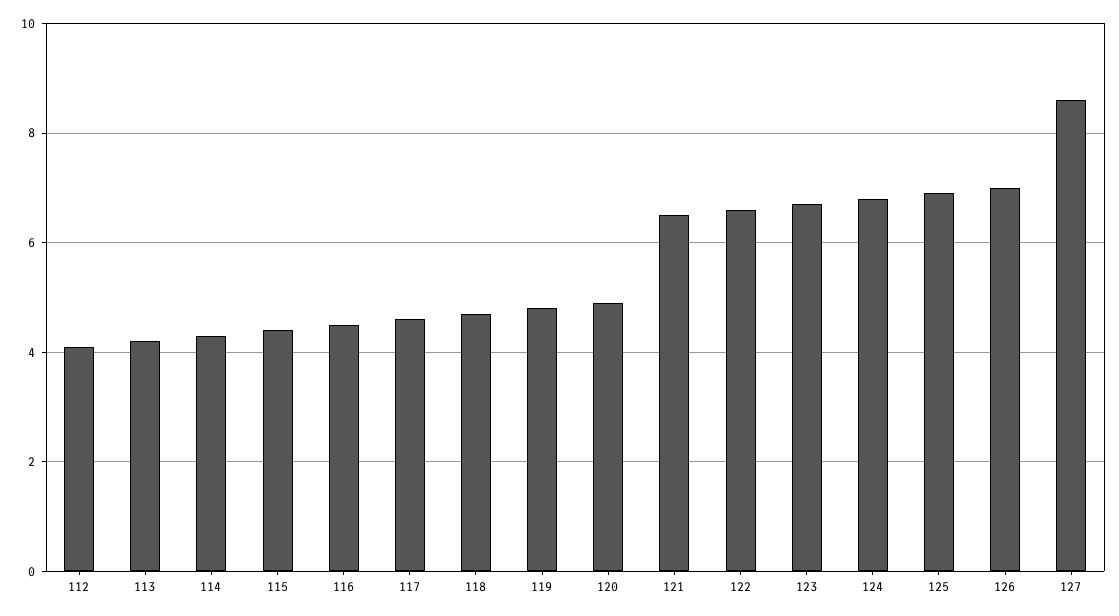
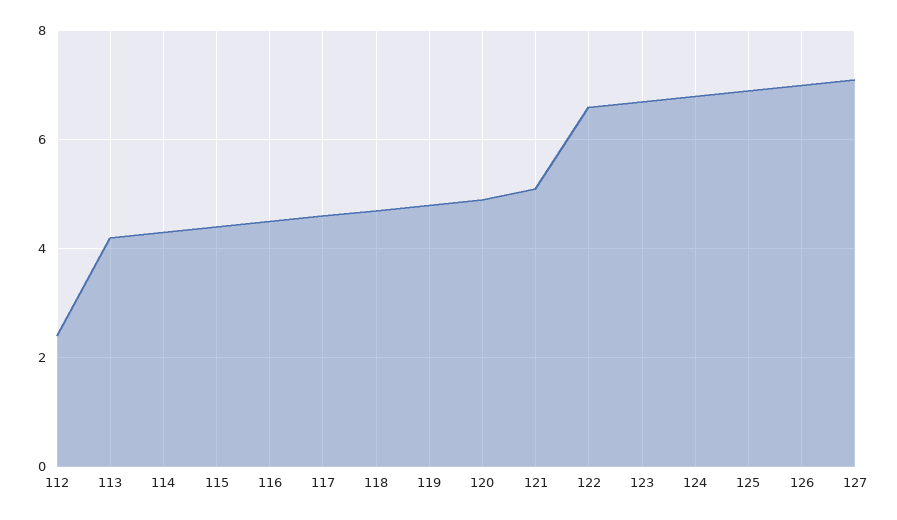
112: 4 -> 2.5
121: 6.5 -> 5
127: 8.5 -> 7

